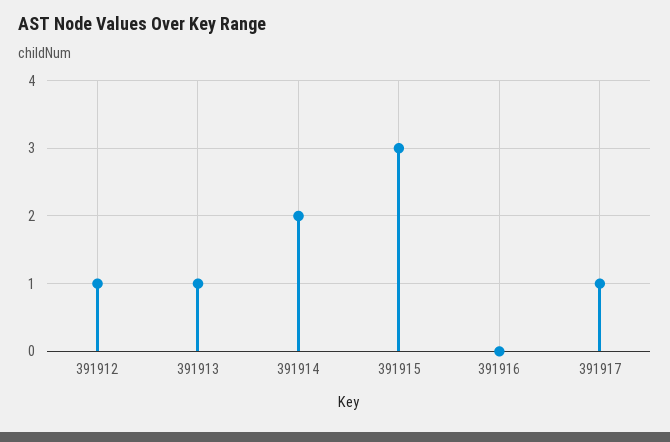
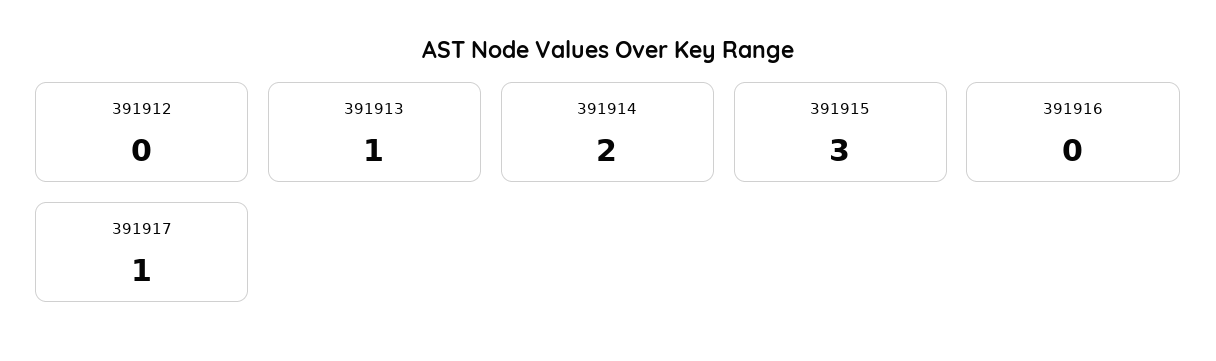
391912: 1 -> 0

